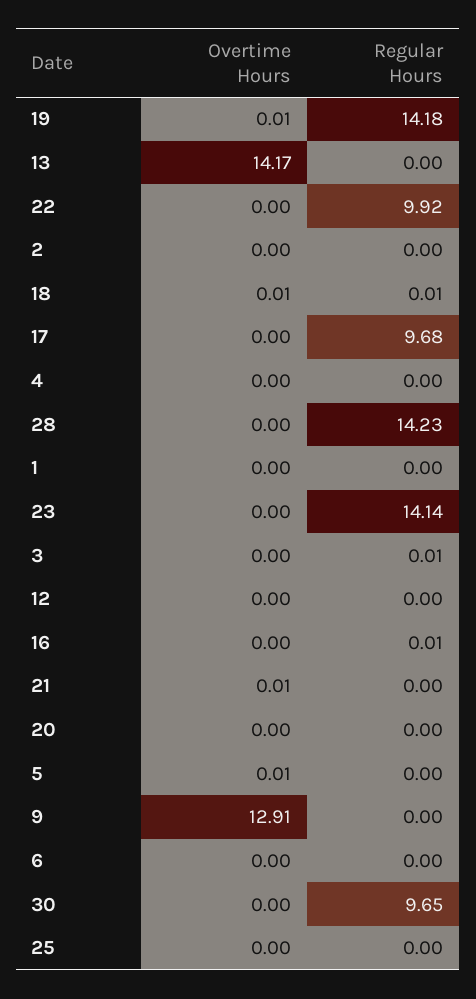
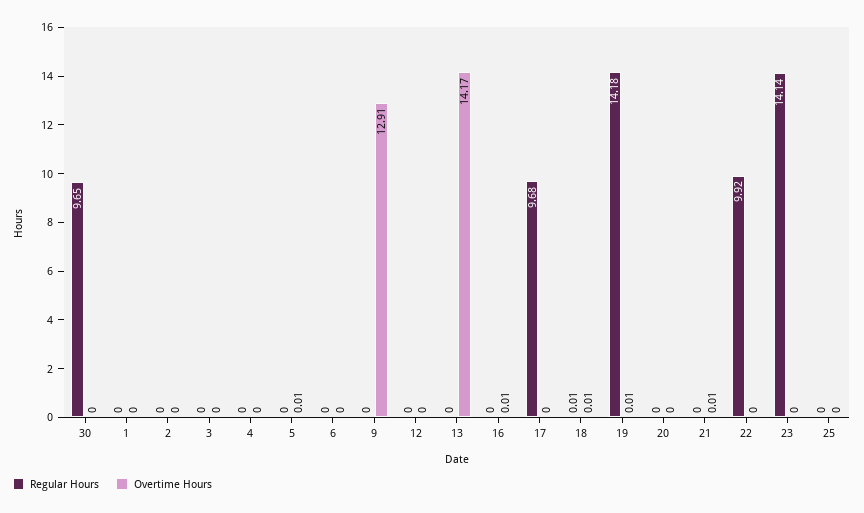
Overtime Hours, 28: 0 -> none
Regular Hours, 28: 14.23 -> none
Regular Hours, 3: 0.01 -> 0
Overtime Hours, 16: 0 -> 0.01
Regular Hours, 16: 0.01 -> 0

